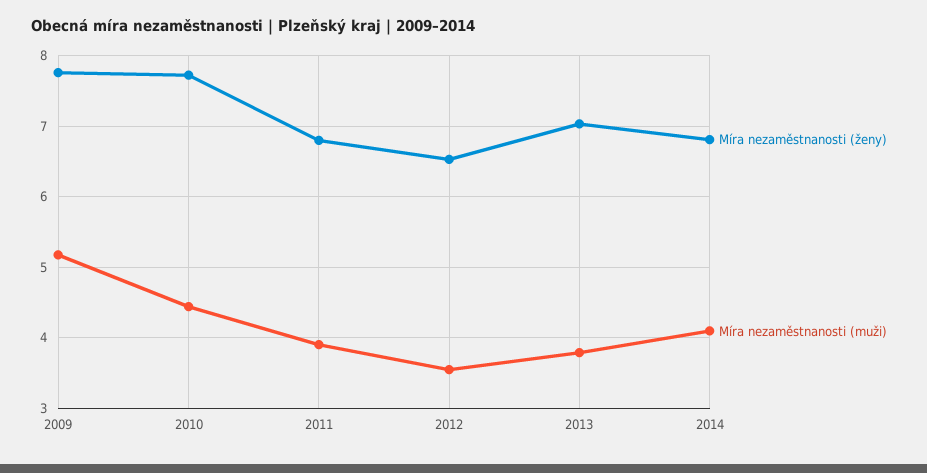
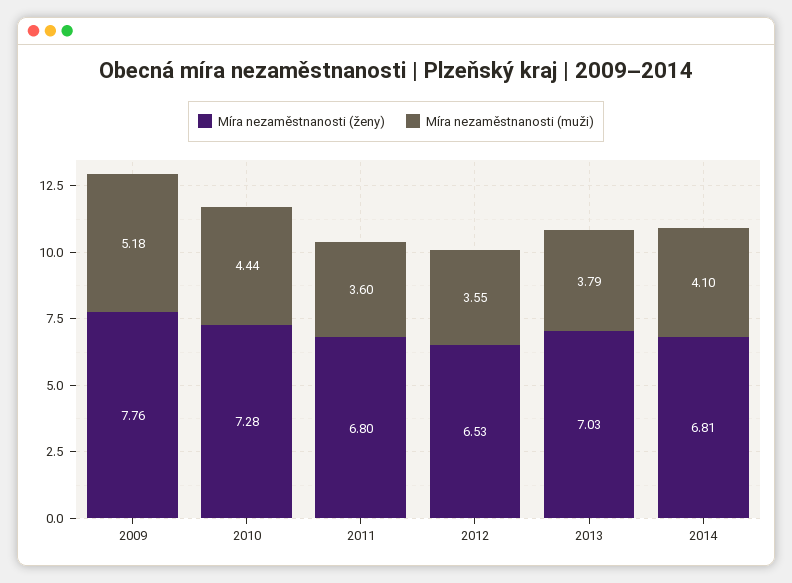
Míra nezaměstnanosti (ženy), 2010: 7.7 -> 7.28
Míra nezaměstnanosti (muži), 2011: 3.9 -> 3.6

